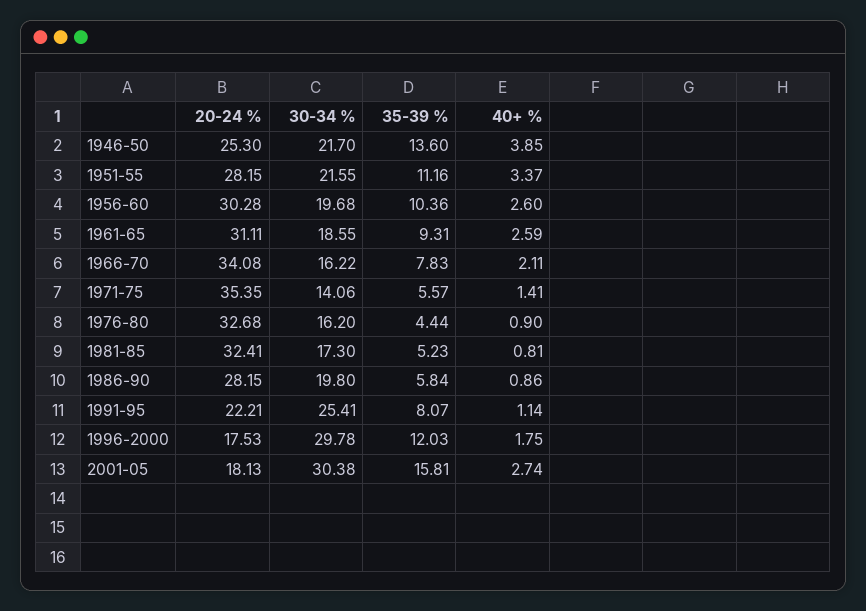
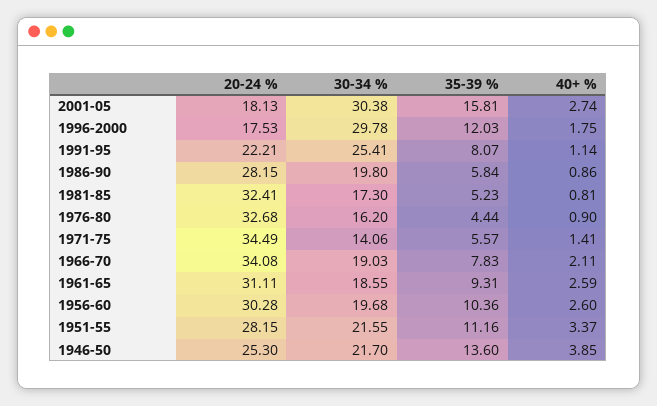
30-34 %, 1966-70: 16.22 -> 19.03
20-24 %, 1971-75: 35.35 -> 34.49

